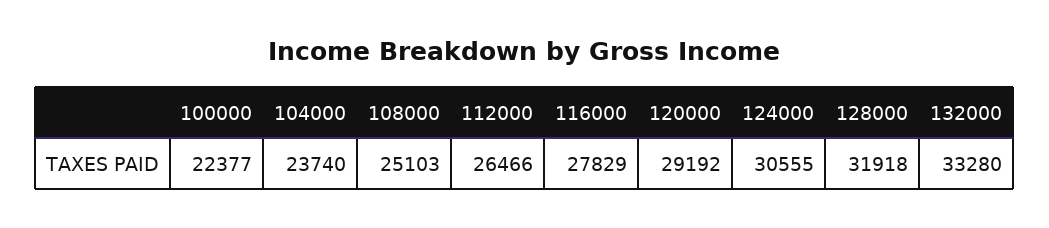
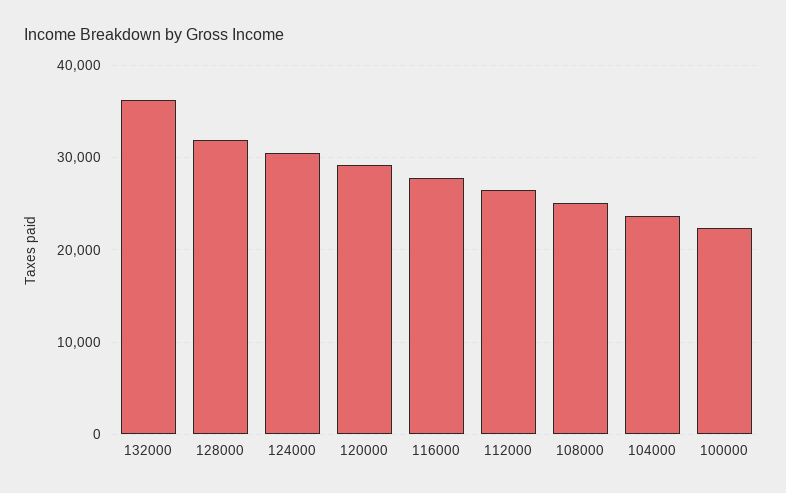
132000: 33280 -> 36000

